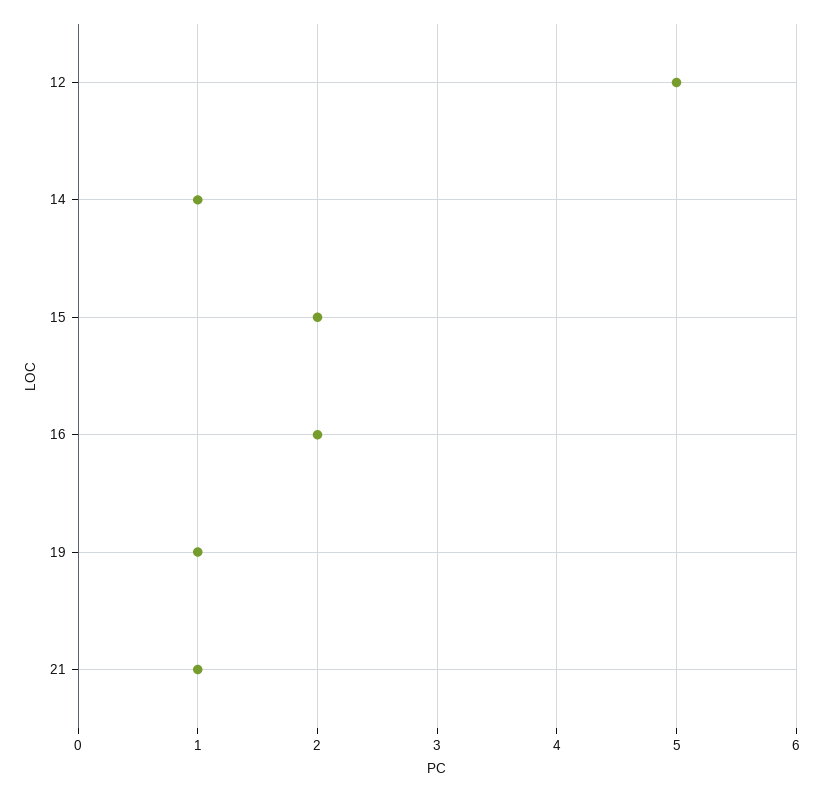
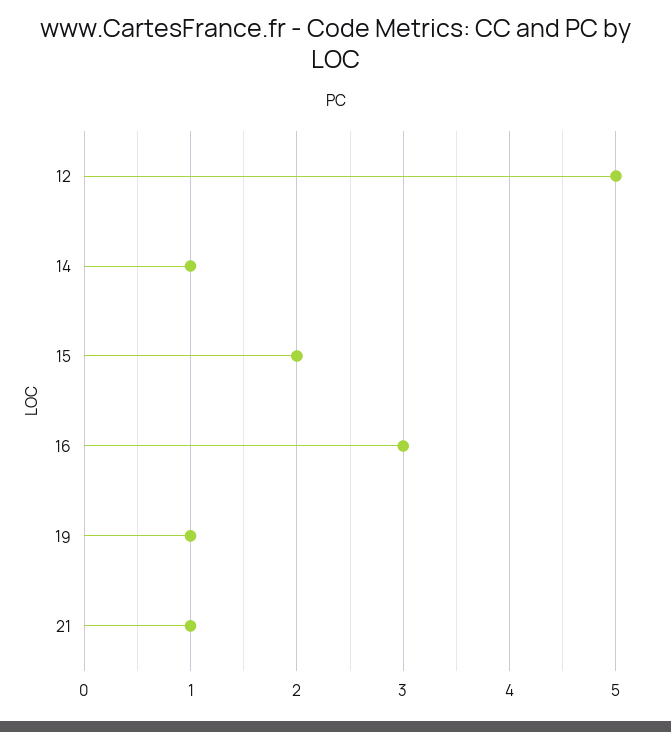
16: 2 -> 3

